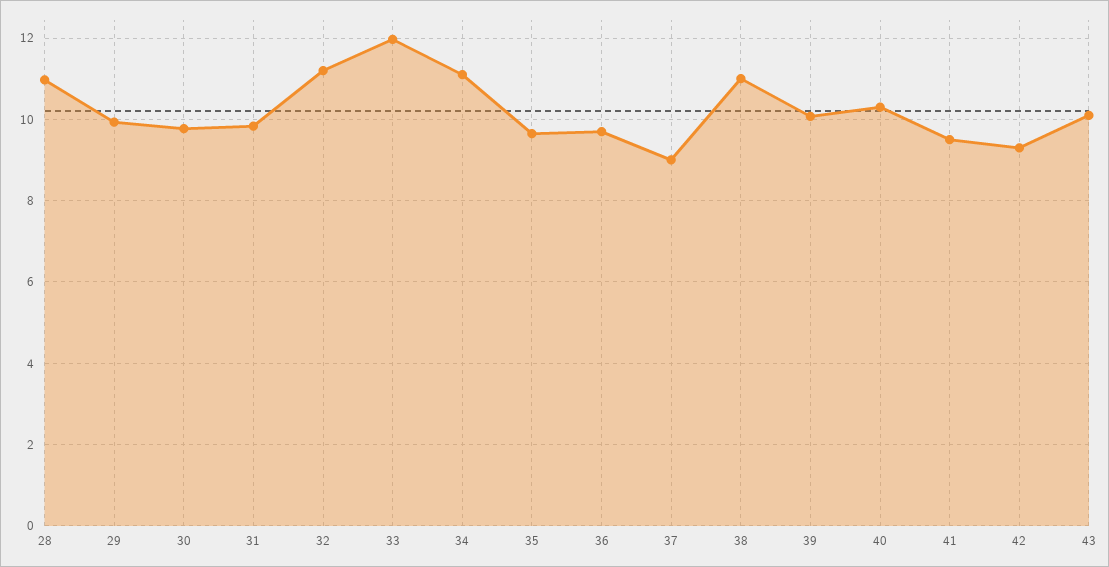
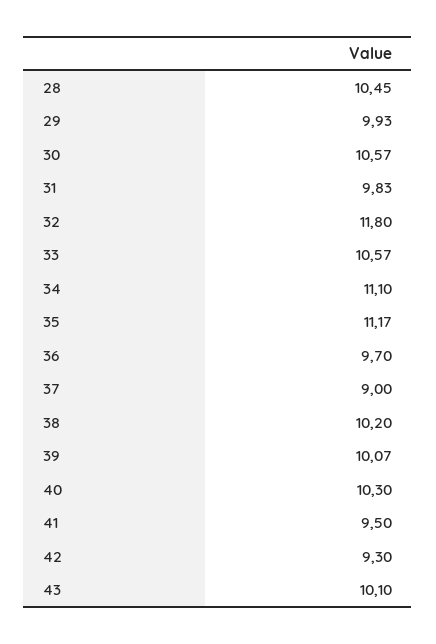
28: 11 -> 10.45
30: 9.8 -> 10.57
32: 11.2 -> 11.8
33: 12 -> 10.57
35: 9.6 -> 11.17
38: 11 -> 10.2

